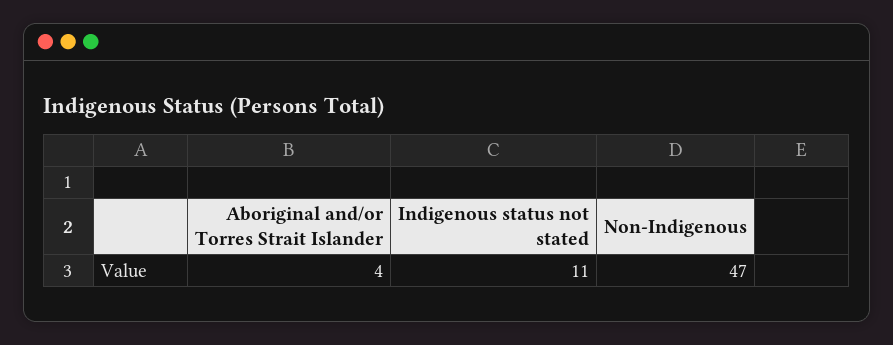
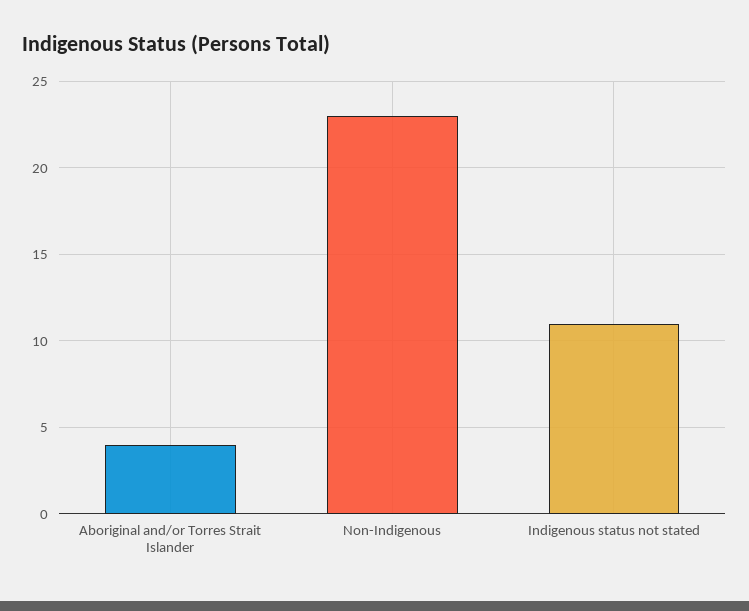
Non-Indigenous: 47 -> 23

